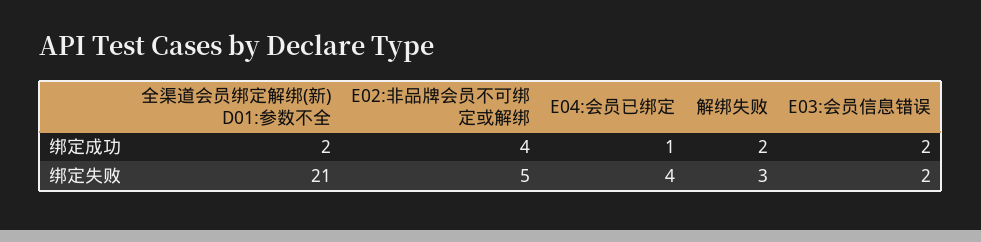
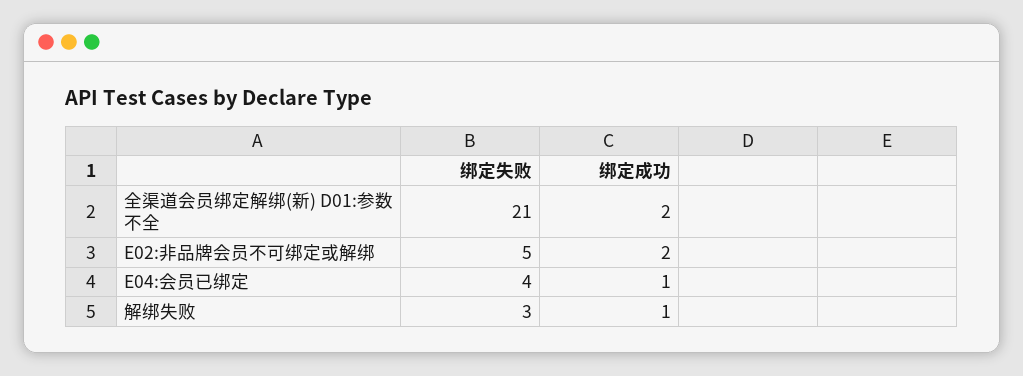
E02:非品牌会员不可绑定或解绑, 绑定成功: 4 -> 2
解绑失败, 绑定成功: 2 -> 1
E03:会员信息错误, 绑定成功: 2 -> none
E03:会员信息错误, 绑定失败: 2 -> none

